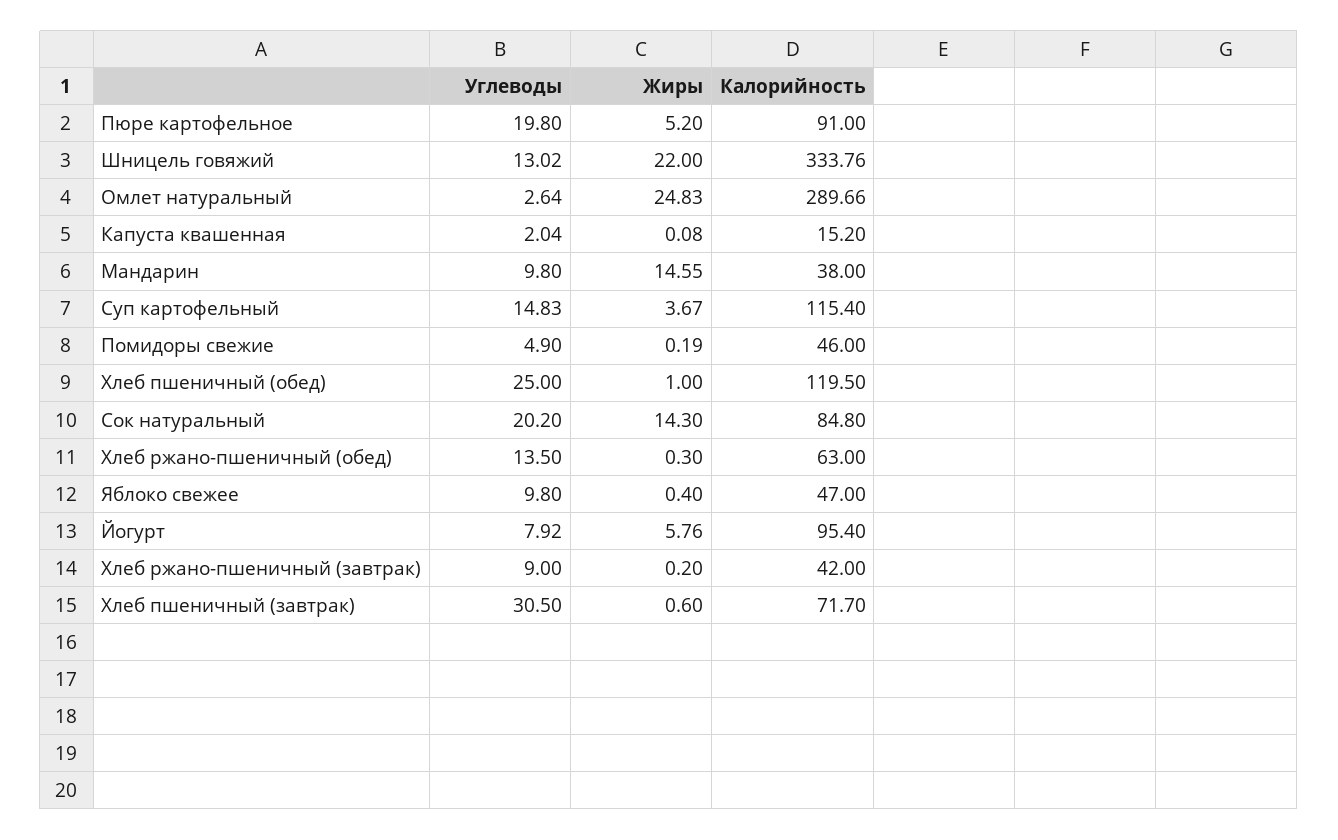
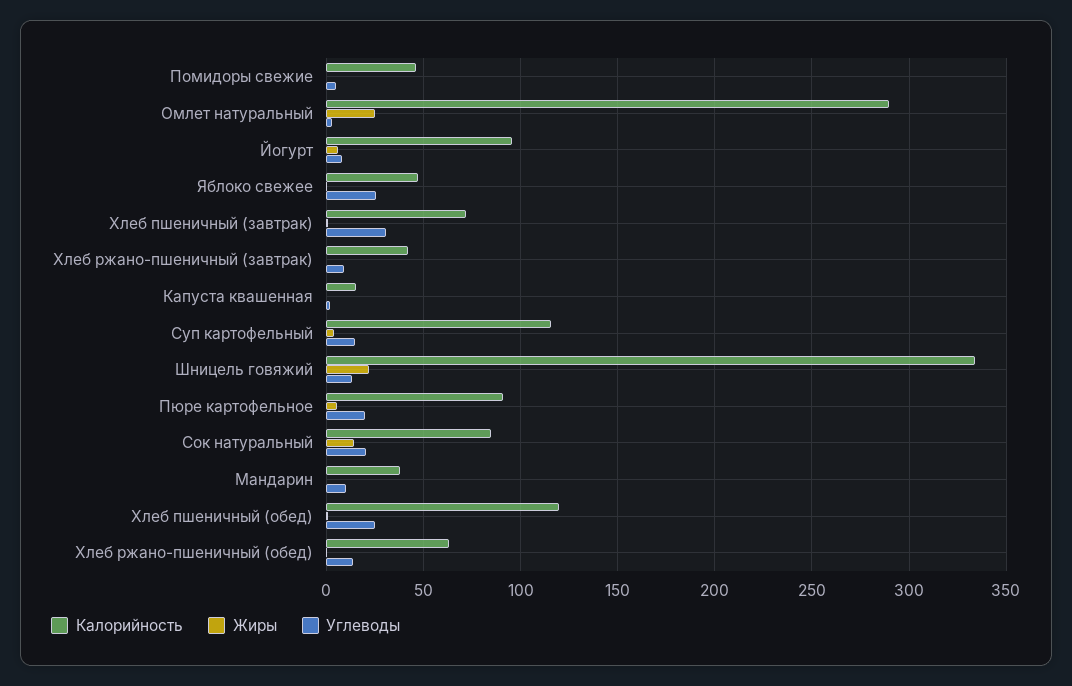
Жиры, Мандарин: 14.55 -> 0
Углеводы, Яблоко свежее: 9.8 -> 25

